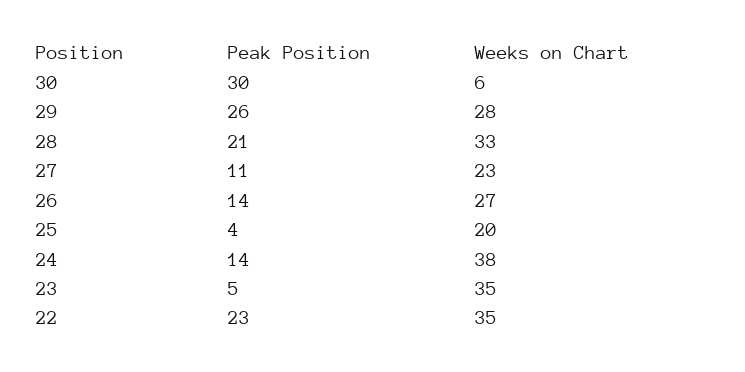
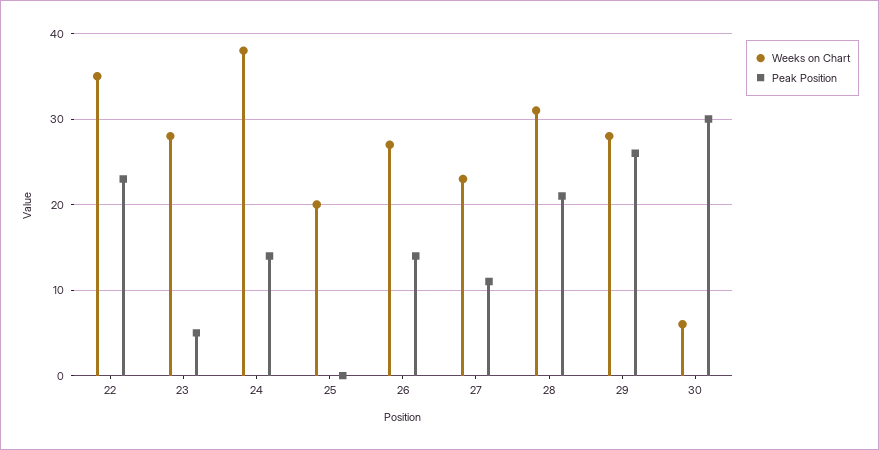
Weeks on Chart, 28: 33 -> 31
Peak Position, 25: 4 -> 0
Weeks on Chart, 23: 35 -> 28

